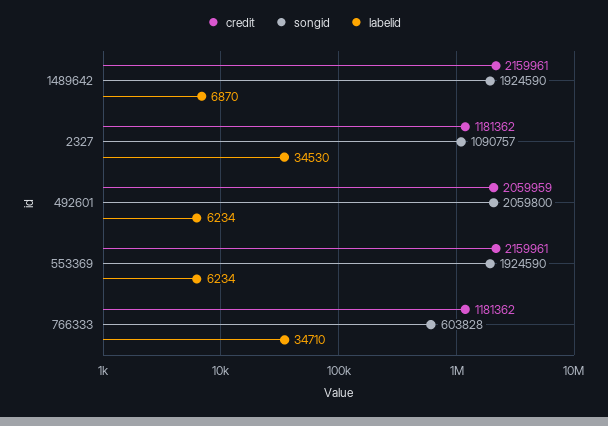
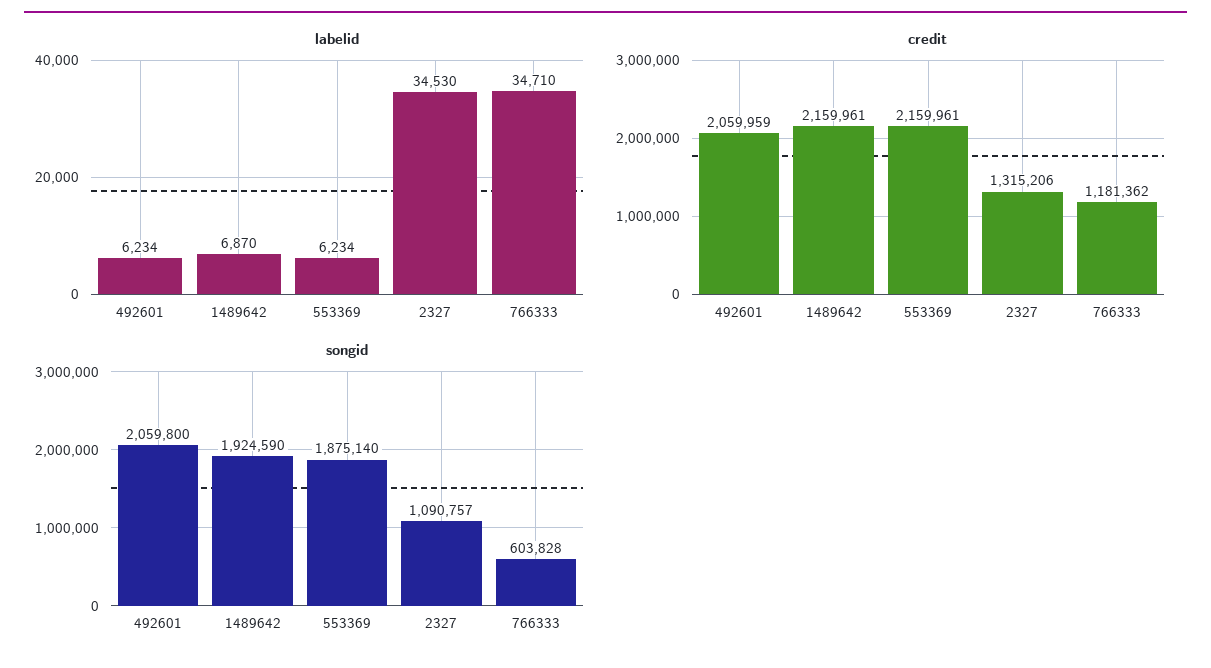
credit, 2327: 1181362 -> 1315206
songid, 553369: 1924590 -> 1875140

